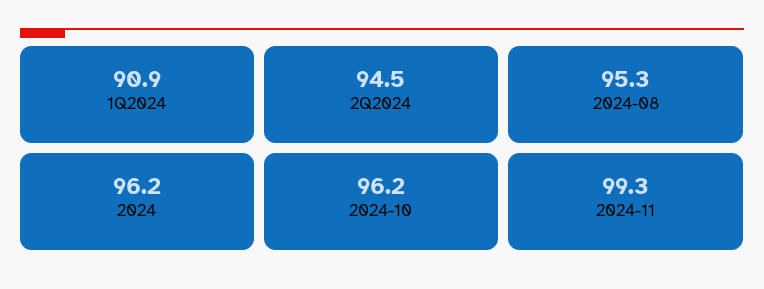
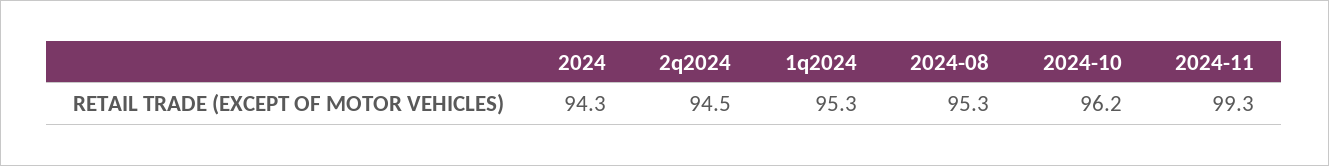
1Q2024: 90.9 -> 95.3
2024: 96.2 -> 94.3

